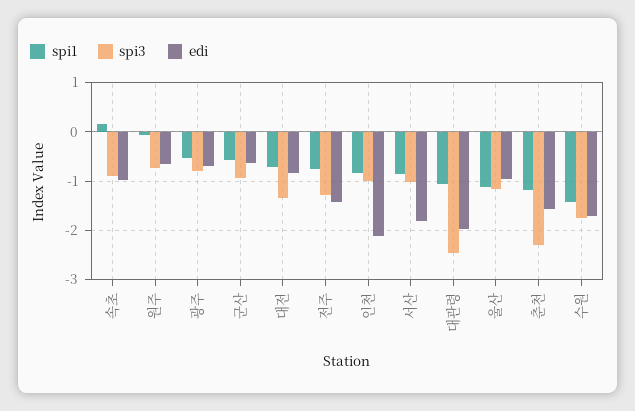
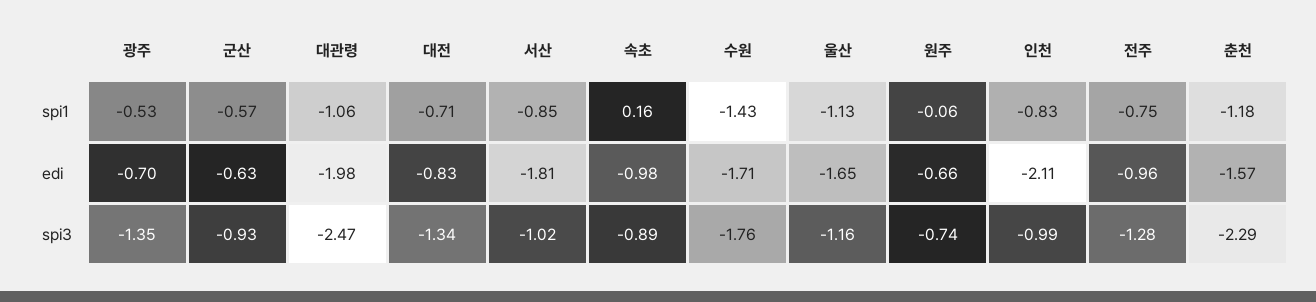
spi3, 광주: -0.8 -> -1.35
edi, 전주: -1.4 -> -0.96
edi, 울산: -1 -> -1.65

